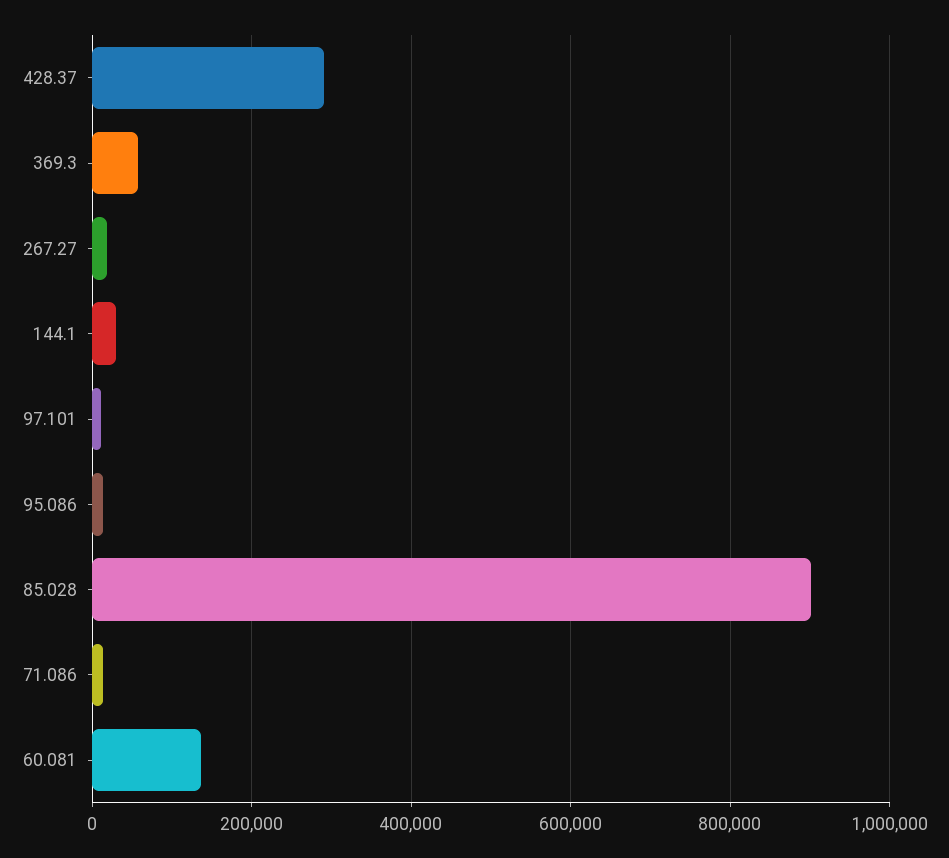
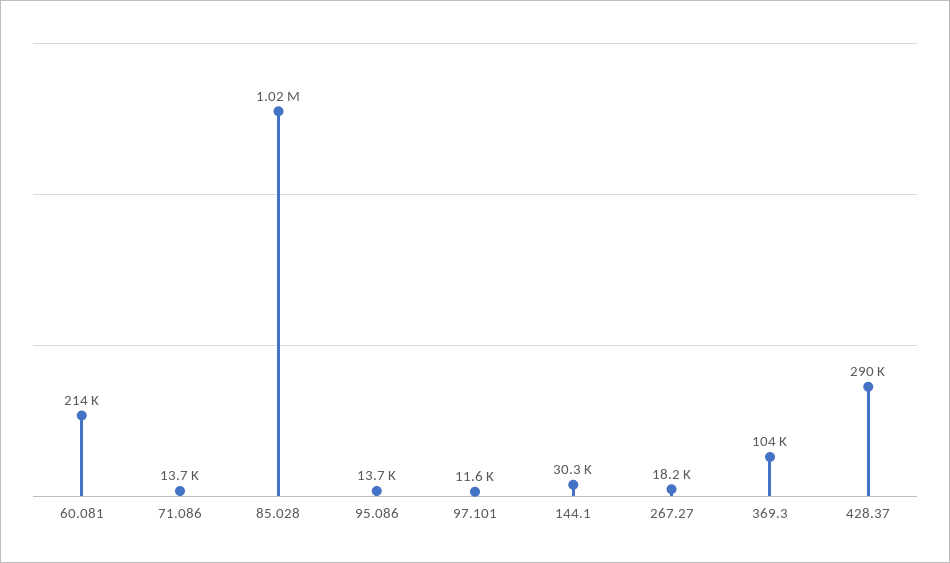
369.3: 60000 -> 104000
85.028: 900000 -> 1020000
60.081: 140000 -> 214000

